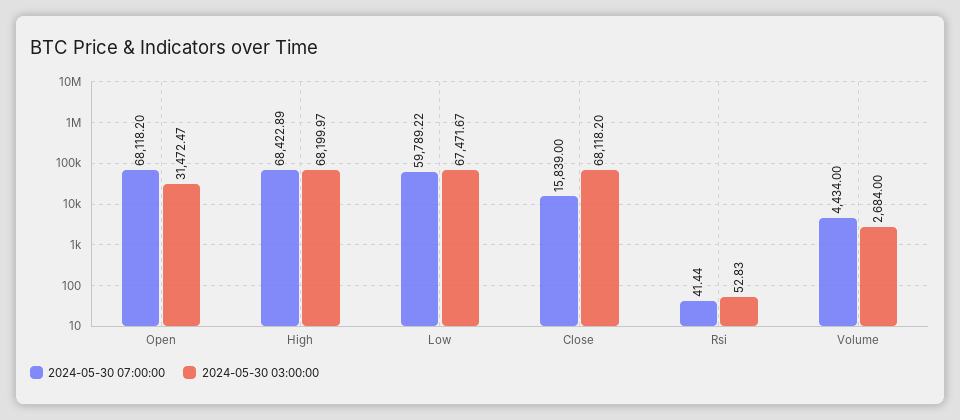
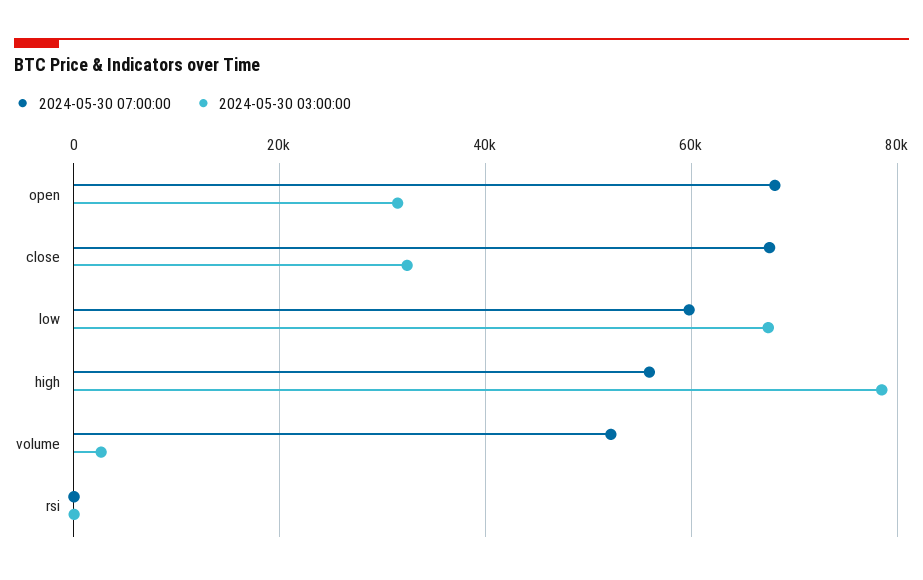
2024-05-30 07:00:00, High: 68422.89 -> 56000
2024-05-30 03:00:00, High: 68199.97 -> 78000
2024-05-30 07:00:00, Close: 15839 -> 68000
2024-05-30 03:00:00, Close: 68118.2 -> 32000
2024-05-30 07:00:00, Volume: 4434 -> 52000

